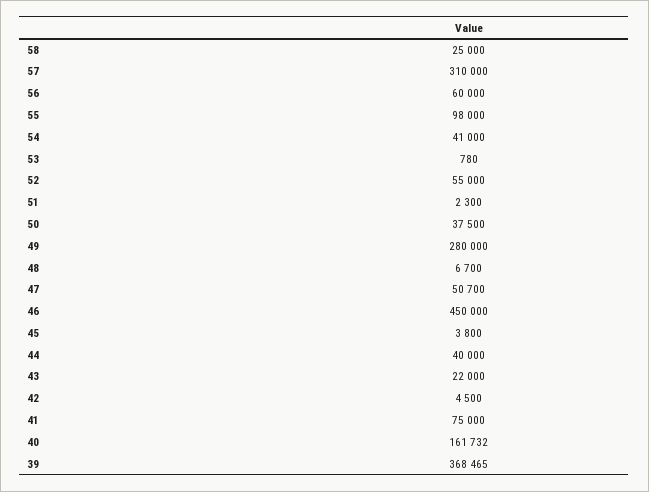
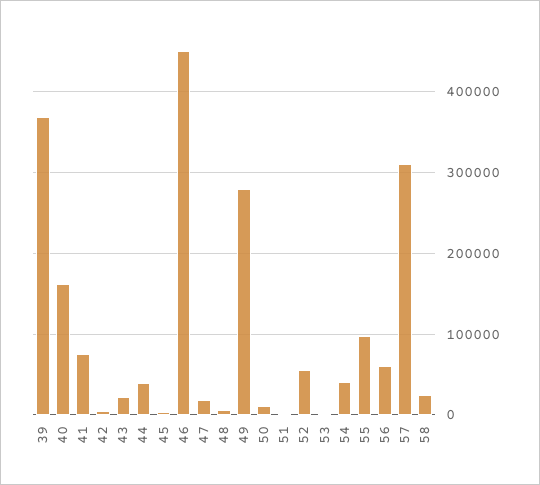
50: 37500 -> 10000
47: 50700 -> 20000

